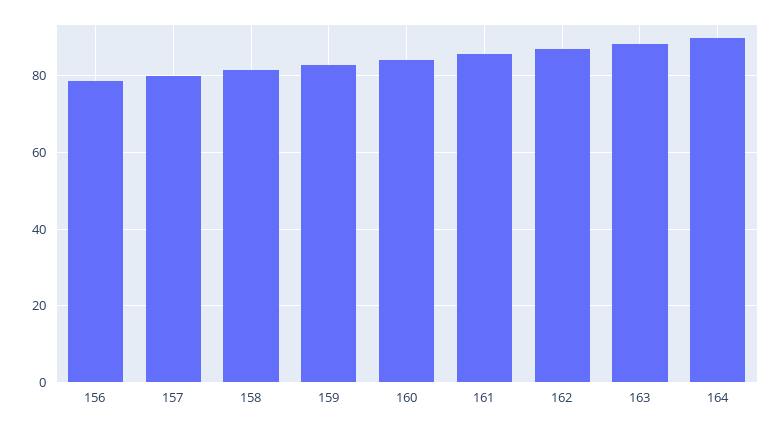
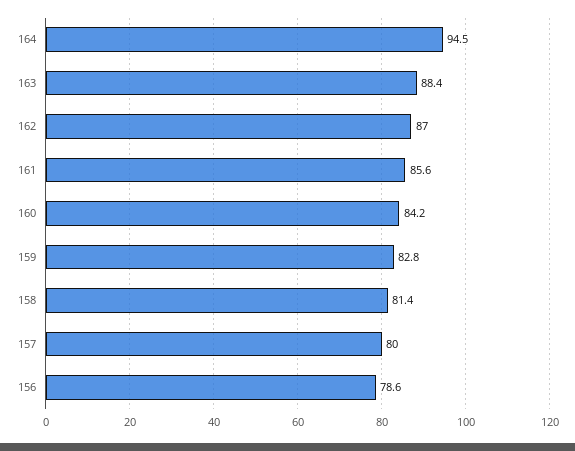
164: 90 -> 94.5

